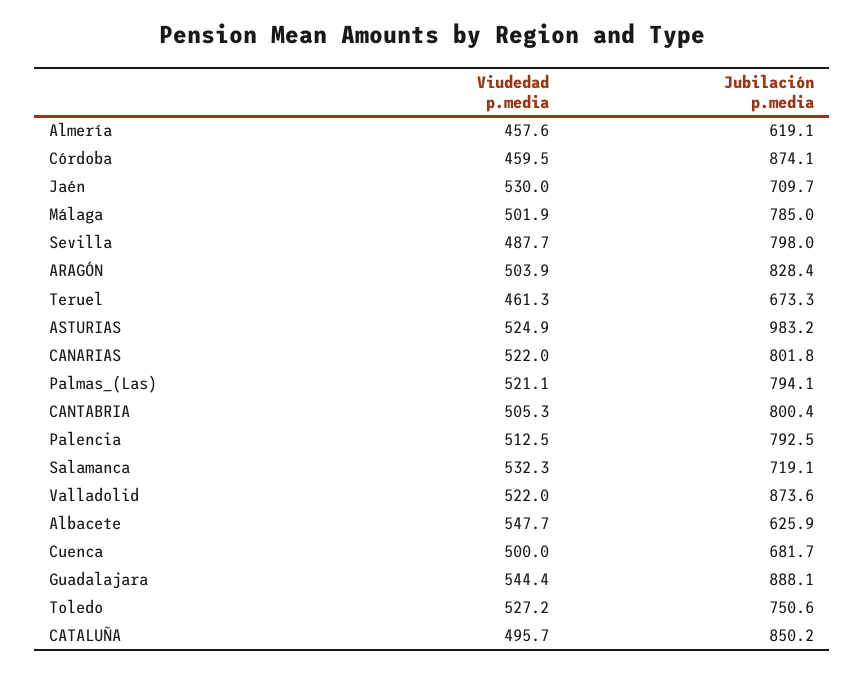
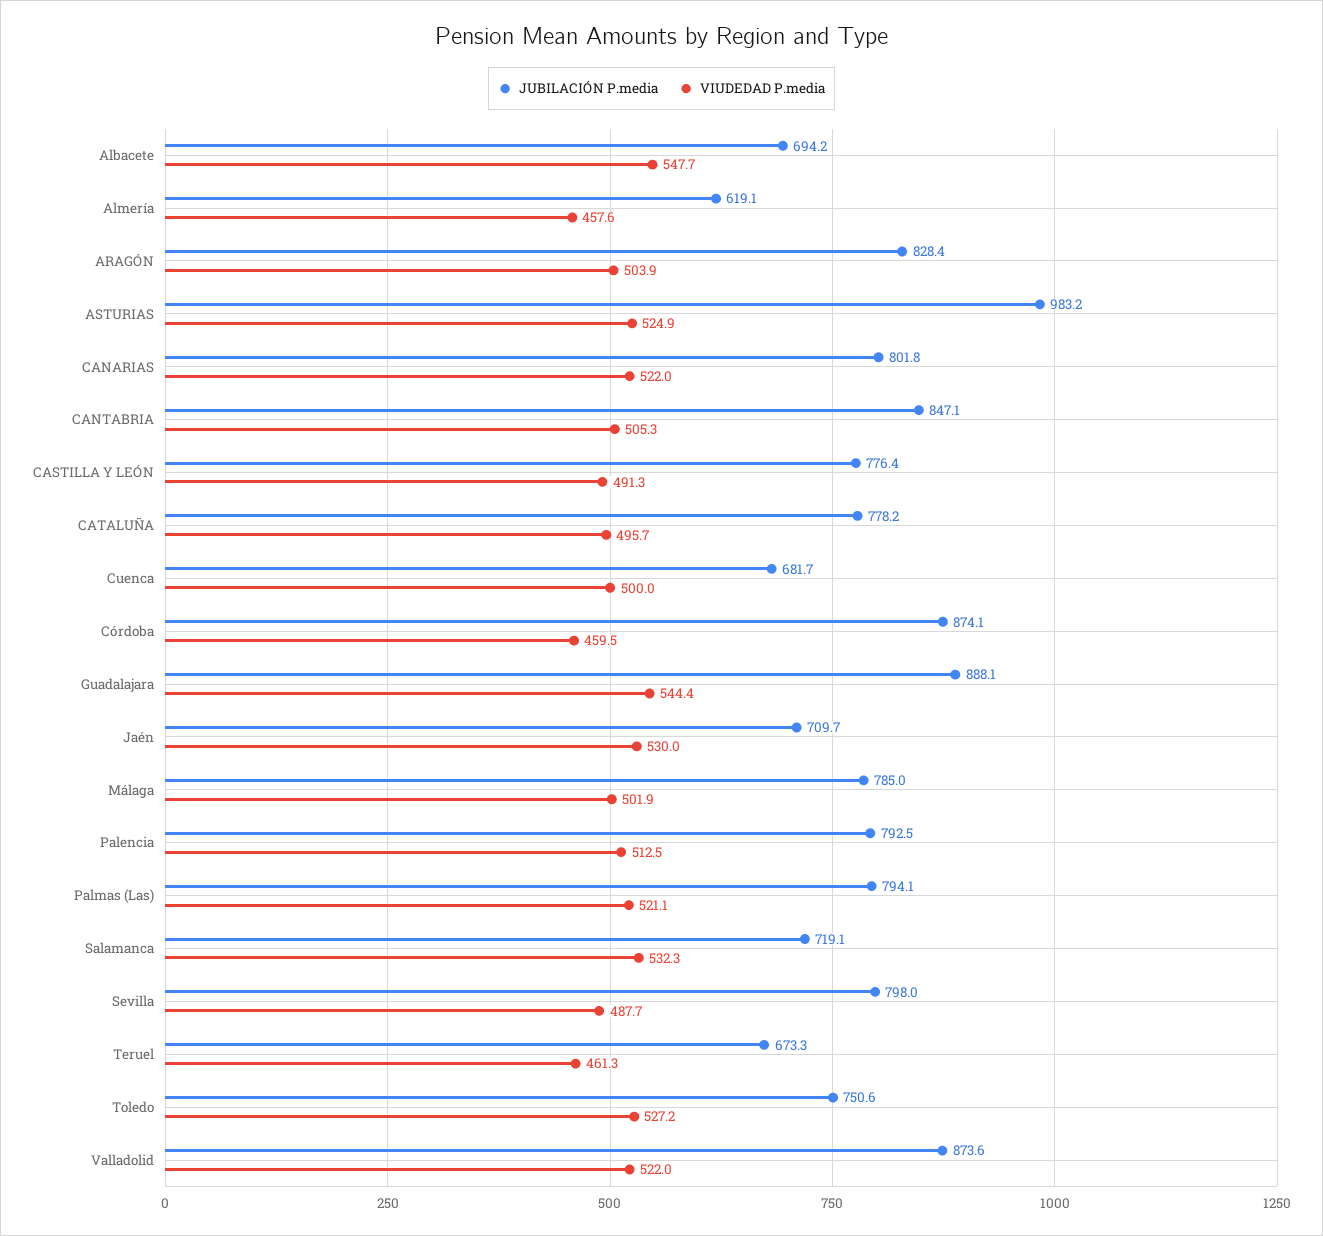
Jubilación p.media, CANTABRIA: 800.4 -> 847.1
Jubilación p.media, Albacete: 625.9 -> 694.2
Jubilación p.media, CATALUÑA: 850.2 -> 778.2
Jubilación p.media, CASTILLA Y LEÓN: none -> 776.4
Viudedad p.media, CASTILLA Y LEÓN: none -> 491.3

